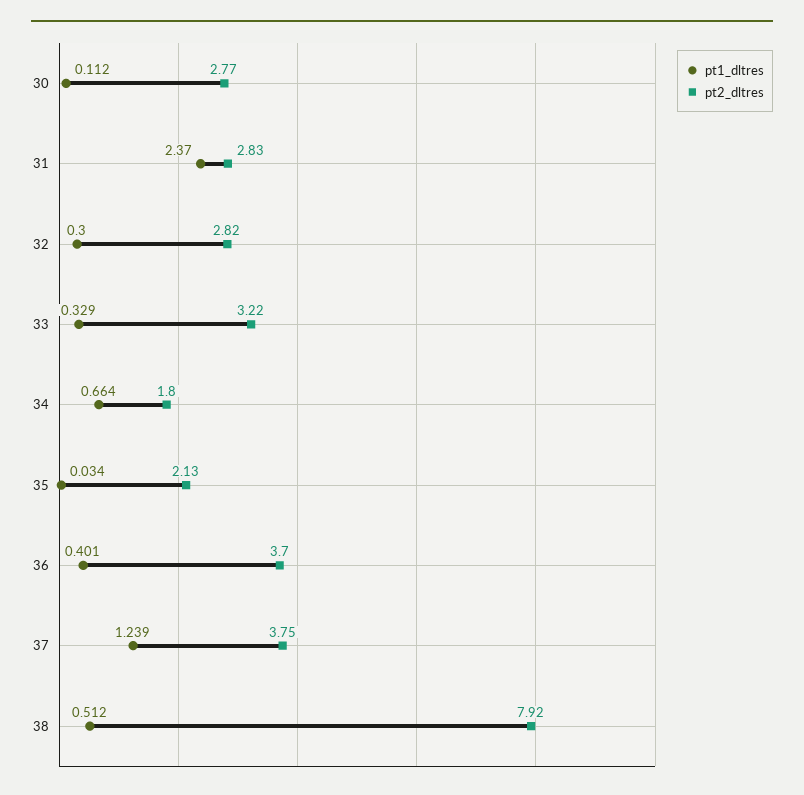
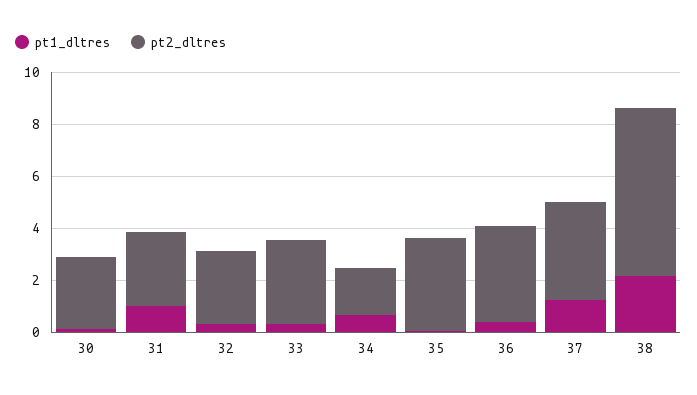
pt1_dltres, 31: 2.37 -> 1
pt2_dltres, 35: 2.13 -> 3.5
pt1_dltres, 38: 0.512 -> 2
pt2_dltres, 38: 7.92 -> 6.5

